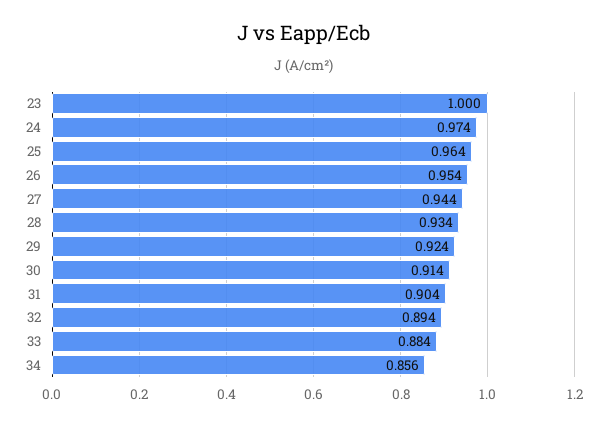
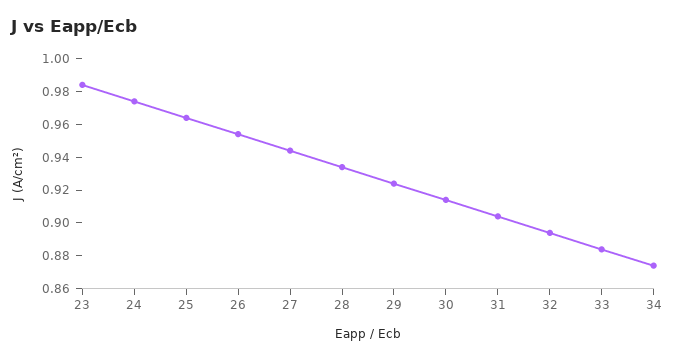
23: 1 -> 0.985
34: 0.856 -> 0.875

